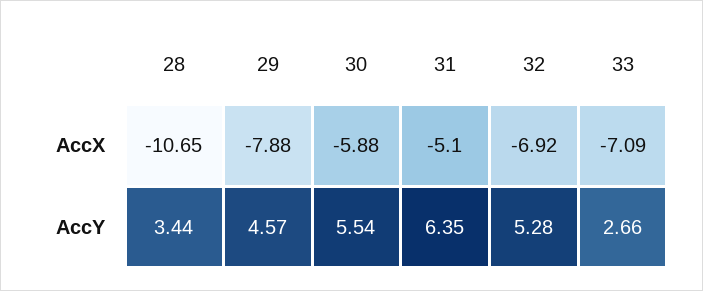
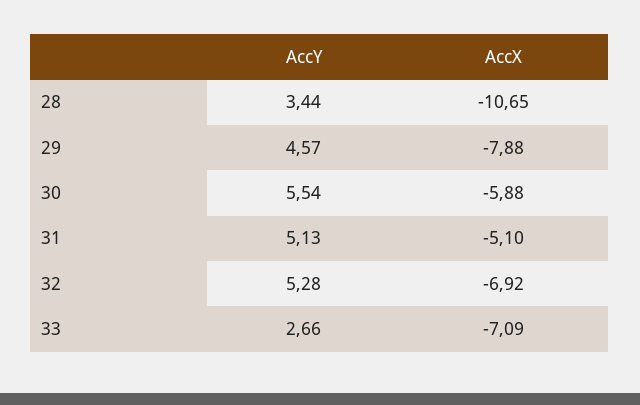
31, AccY: 6.35 -> 5.13

